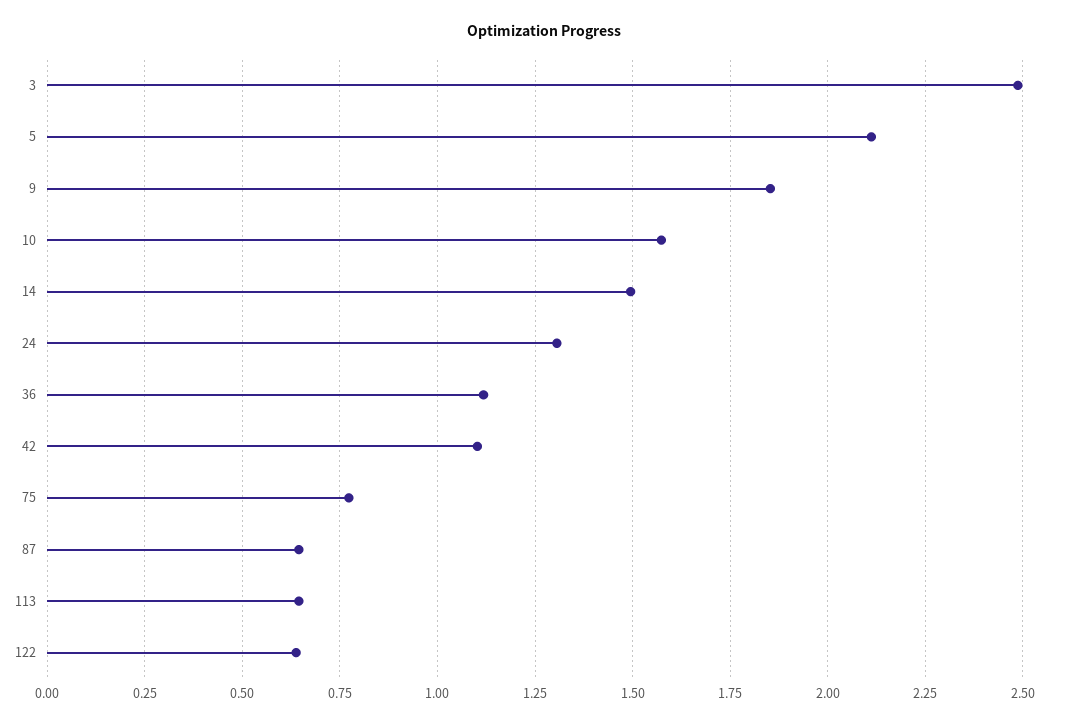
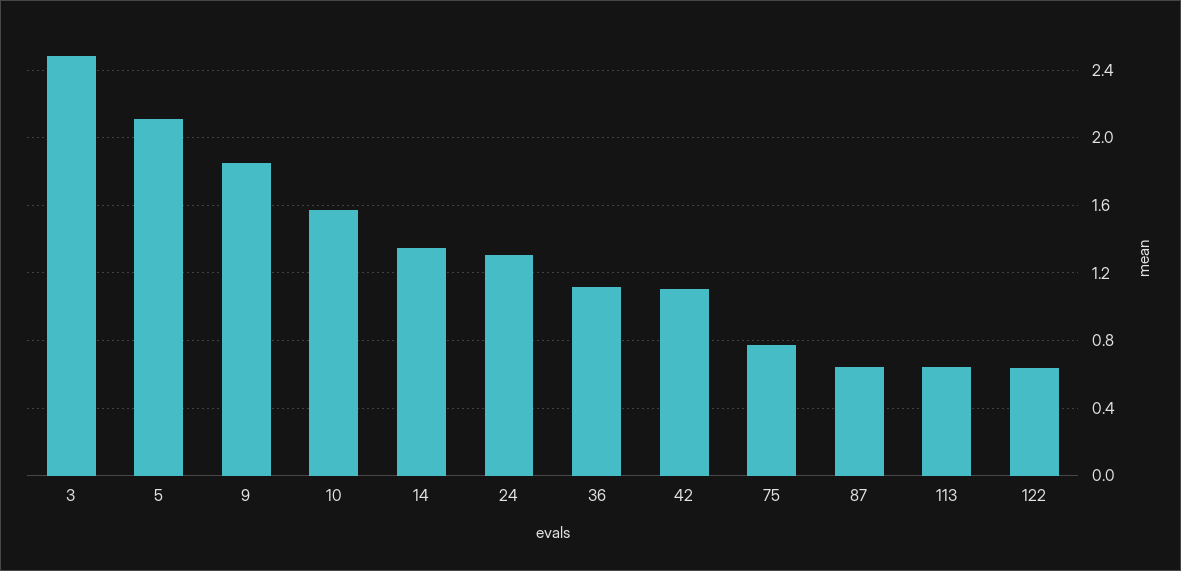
14: 1.5 -> 1.35

